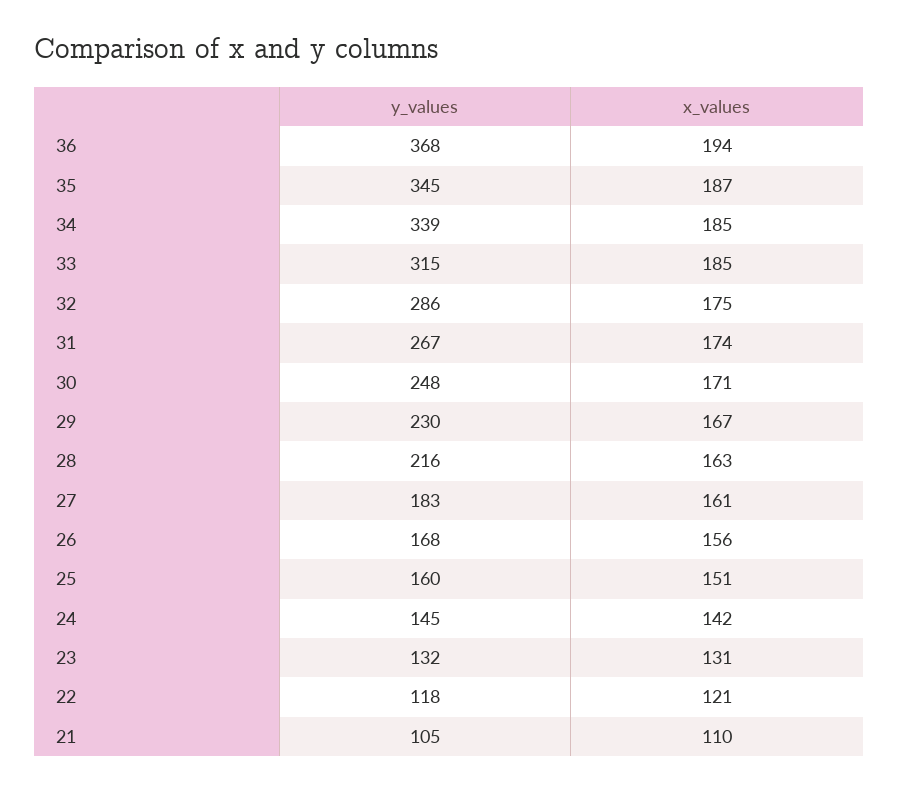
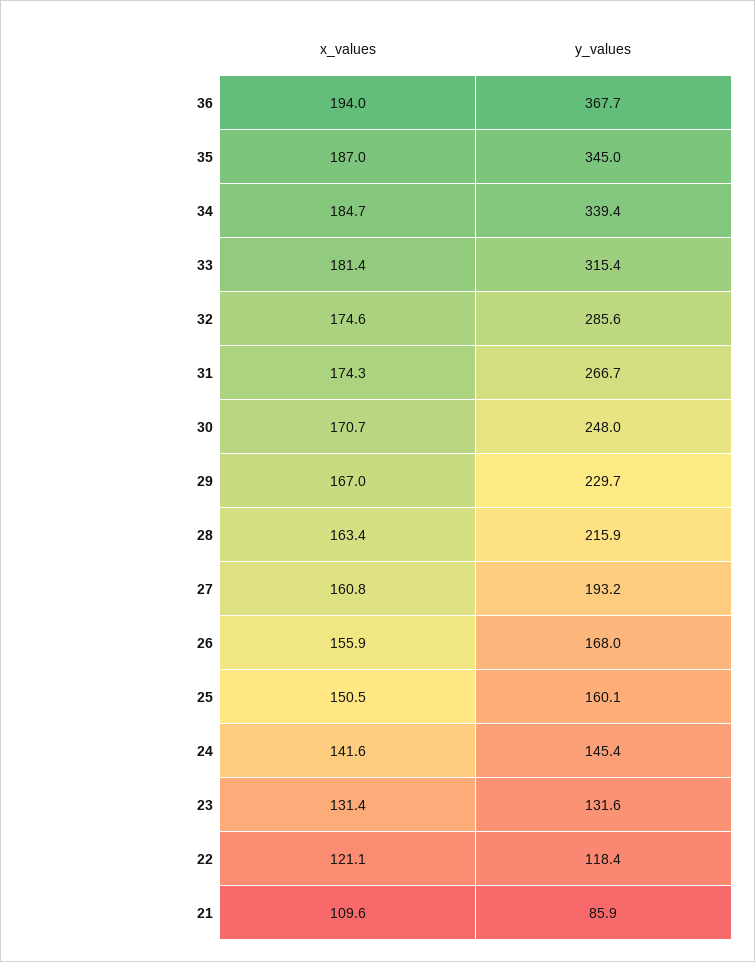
x_values, 33: 185 -> 181.4
y_values, 27: 183 -> 193.2
y_values, 21: 105 -> 85.9

